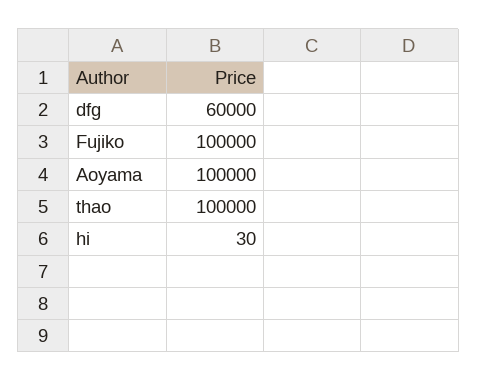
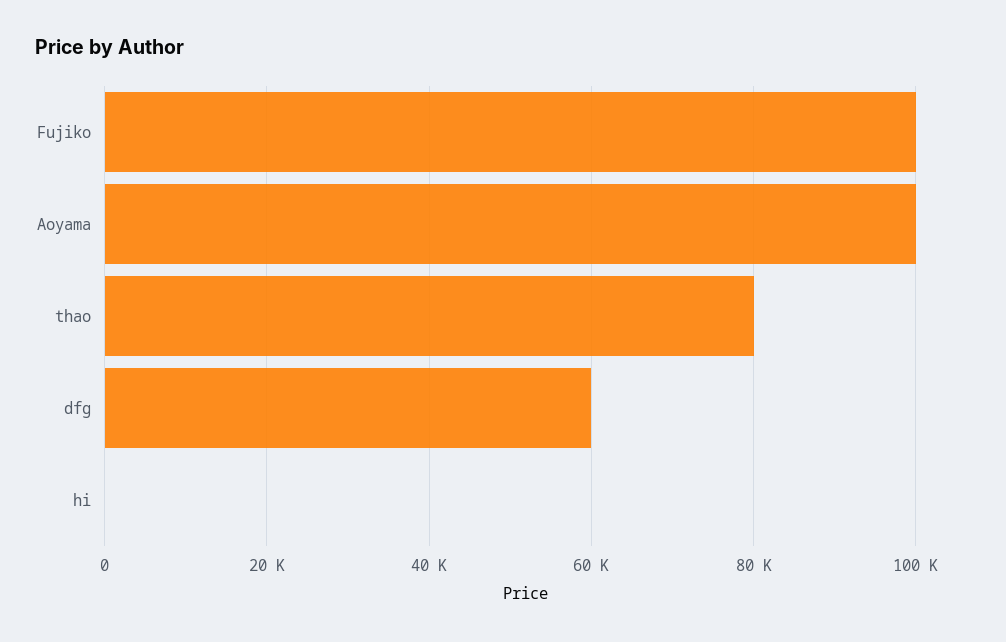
thao: 100000 -> 80000

